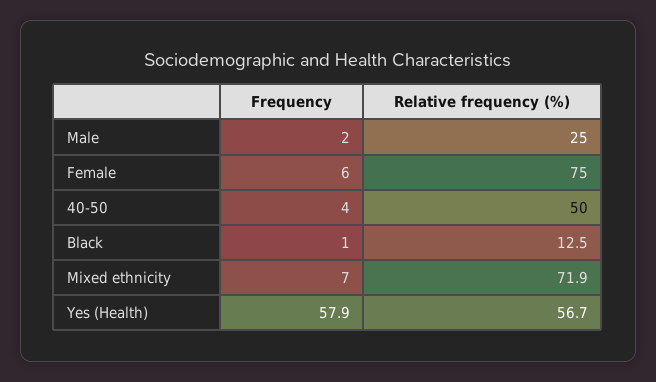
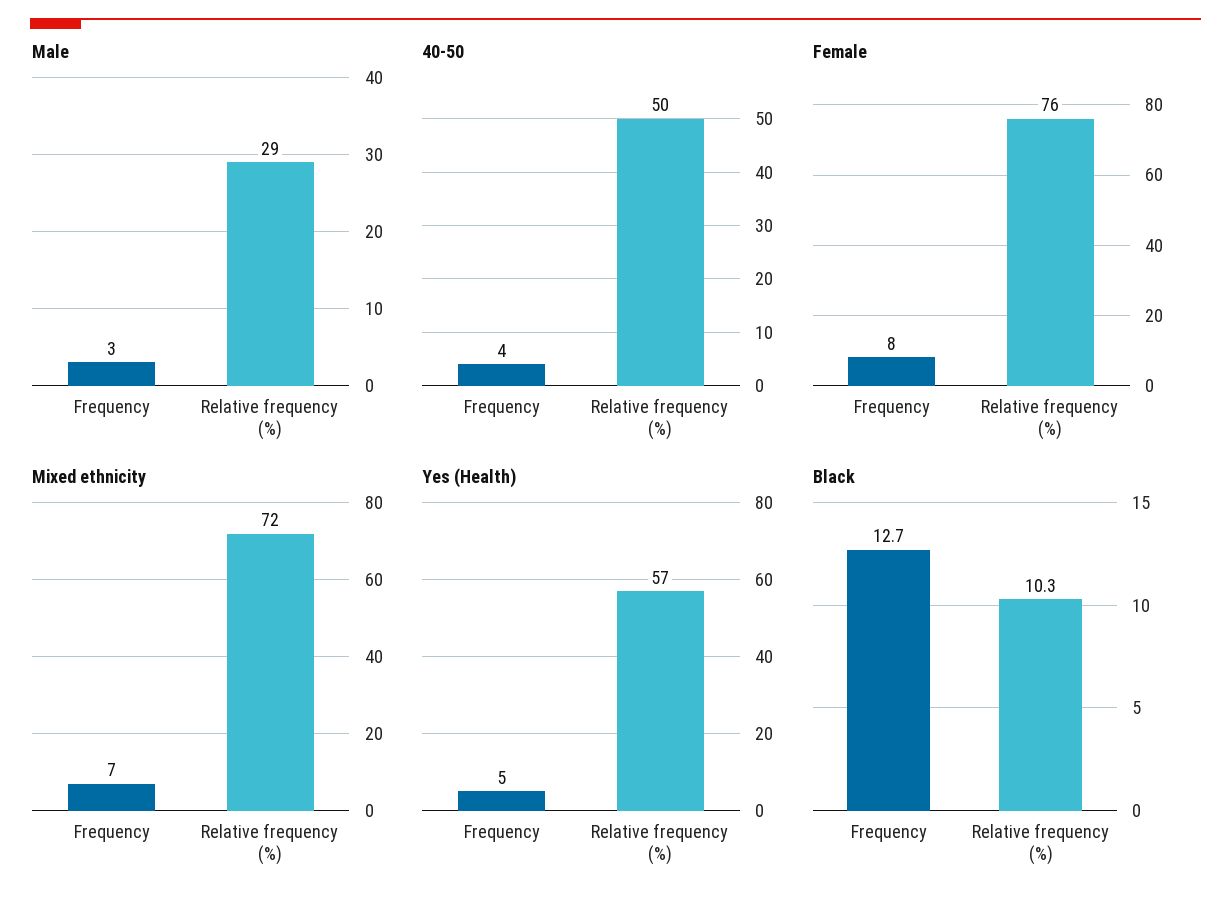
Male, Frequency: 2 -> 3
Male, Relative frequency (%): 25 -> 29
Female, Frequency: 6 -> 8
Female, Relative frequency (%): 75 -> 76
Black, Frequency: 1 -> 12.7
Black, Relative frequency (%): 12.5 -> 10.3
Yes (Health), Frequency: 57.9 -> 5

